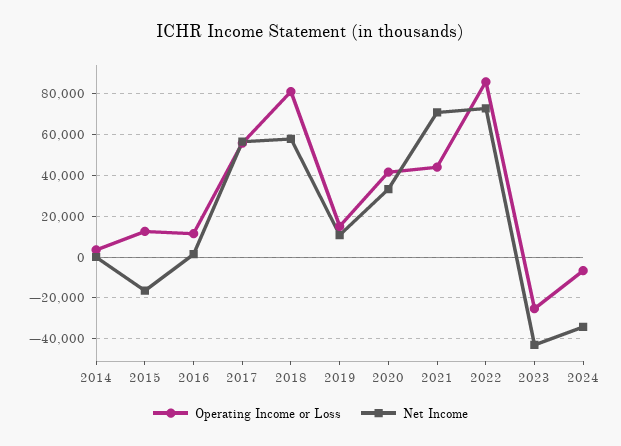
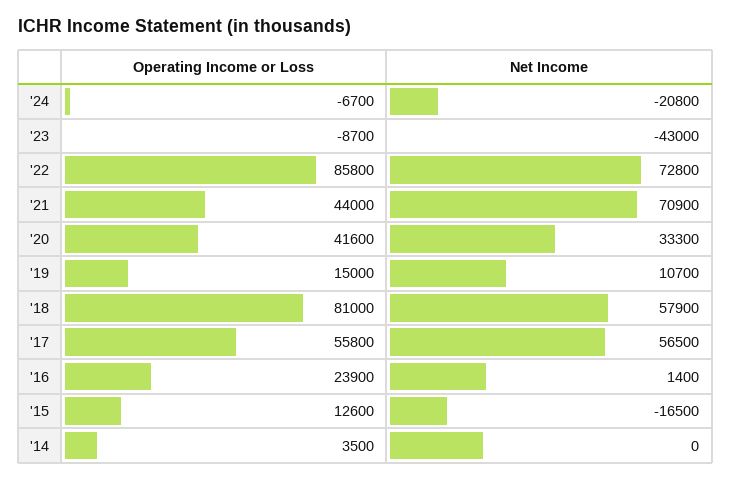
Operating Income or Loss, 2016: 10000 -> 23900
Operating Income or Loss, 2023: -25000 -> -8700
Net Income, 2024: -35000 -> -20800

